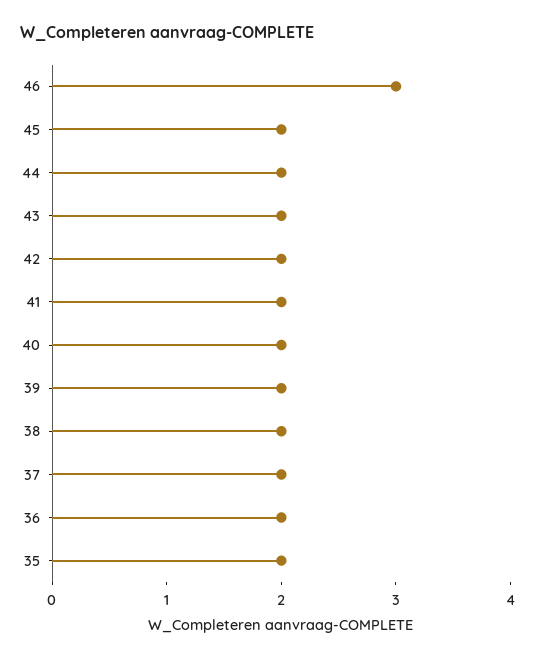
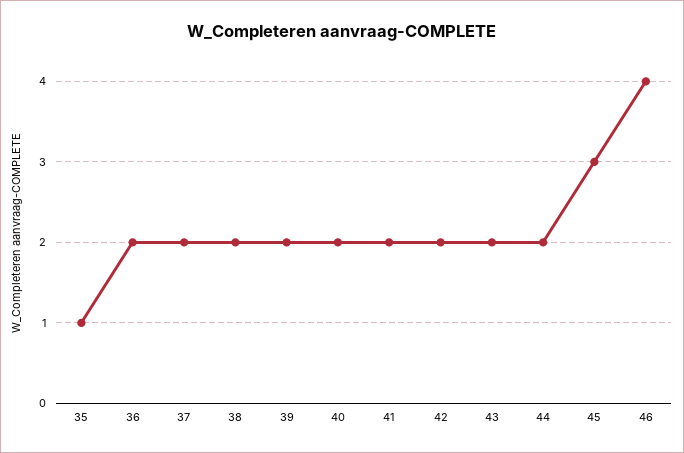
46: 3 -> 4
45: 2 -> 3
35: 2 -> 1

